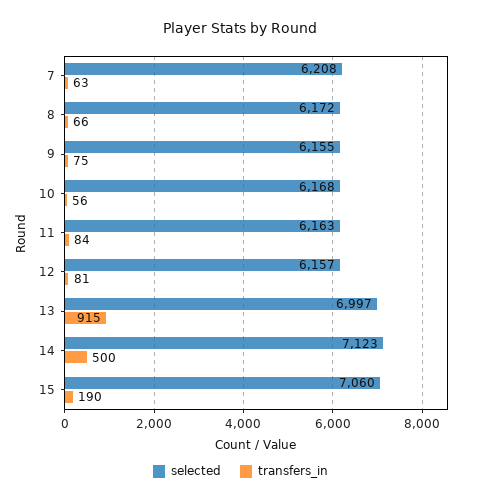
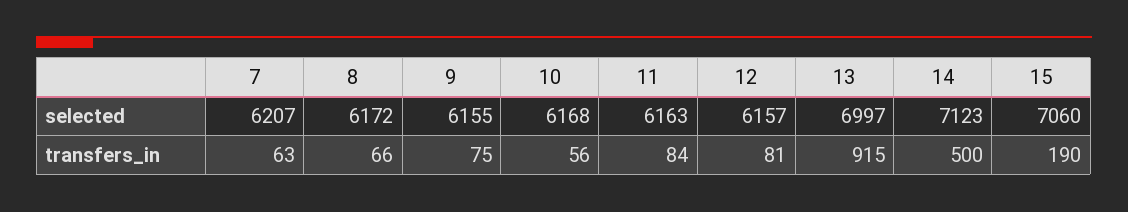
selected, 7: 6208 -> 6207

